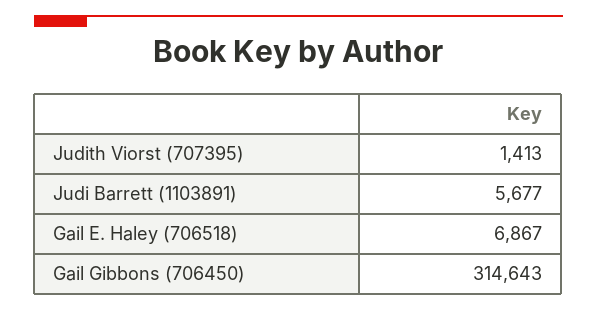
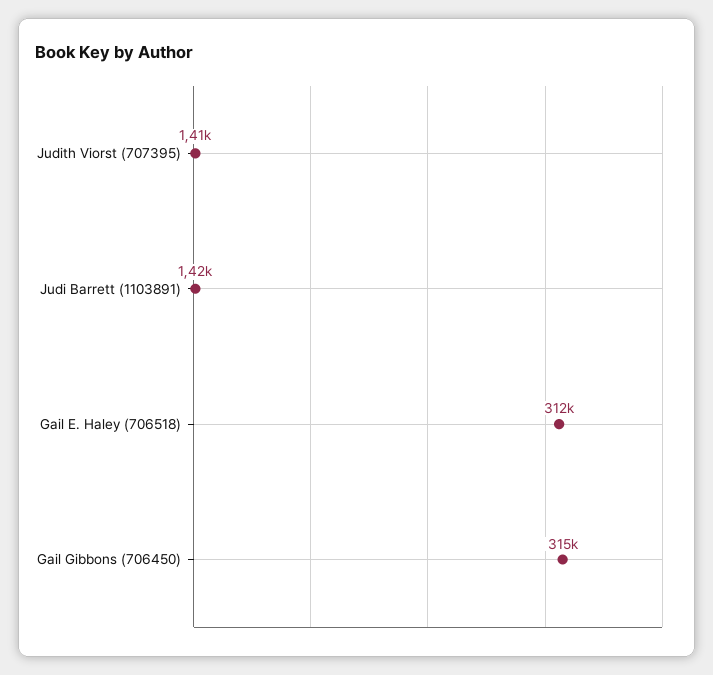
Judi Barrett (1103891): 5677 -> 1420
Gail E. Haley (706518): 6867 -> 312000

